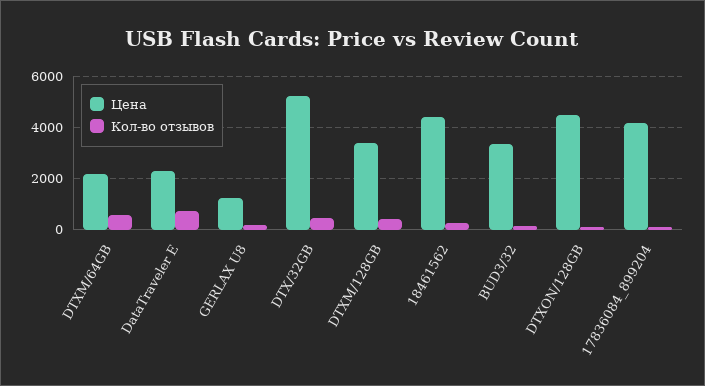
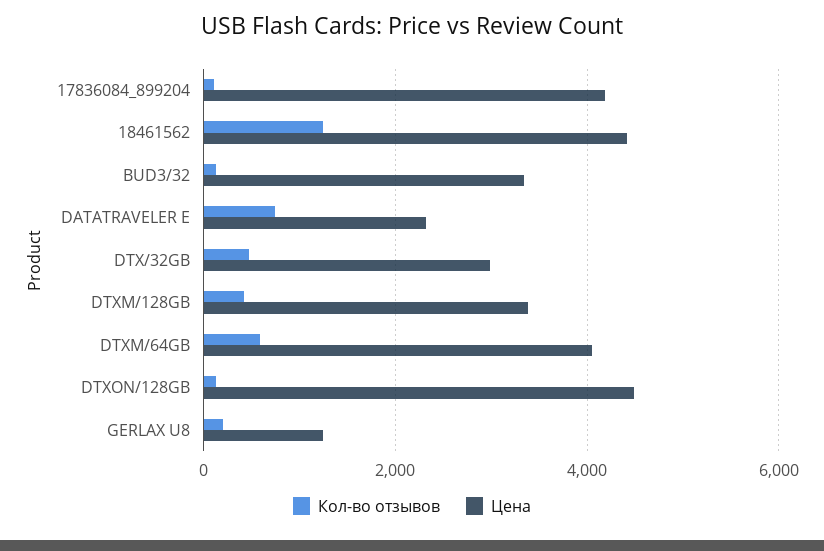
Цена, DTXM/64GB: 2250 -> 4000
Цена, DTX/32GB: 5250 -> 3000
Кол-во отзывов, 18461562: 250 -> 1200

